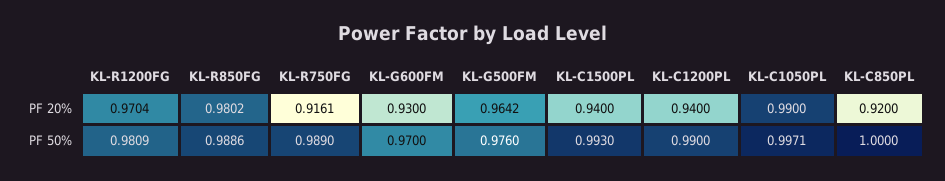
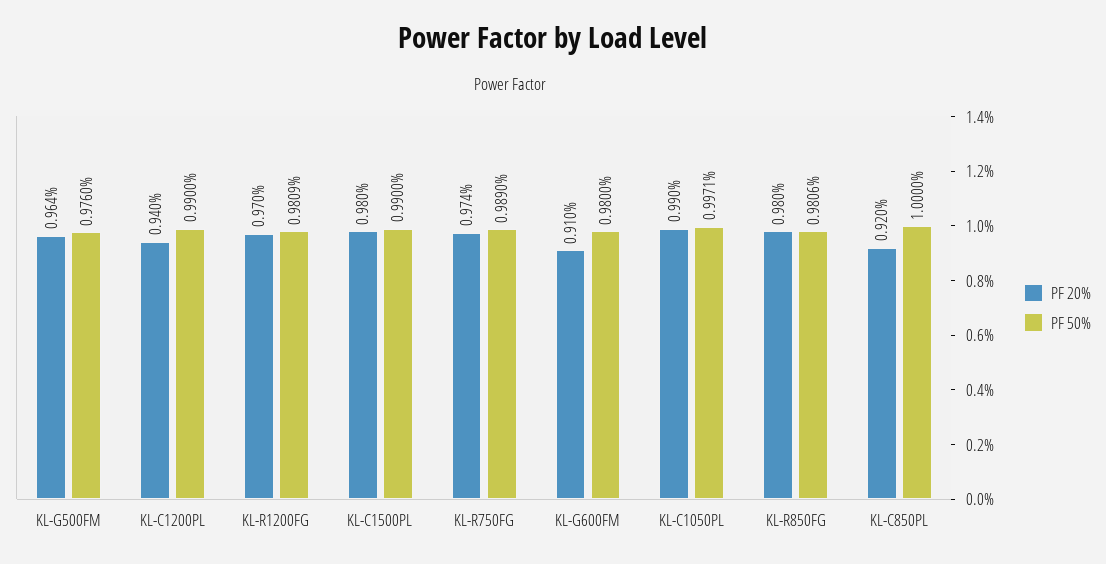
PF 20%, KL-R750FG: 0.9161 -> 0.974
PF 20%, KL-G600FM: 0.93 -> 0.91
PF 20%, KL-C1500PL: 0.94 -> 0.98
PF 50%, KL-R850FG: 0.9886 -> 0.9806
PF 50%, KL-G600FM: 0.97 -> 0.98
PF 50%, KL-C1500PL: 0.993 -> 0.99

